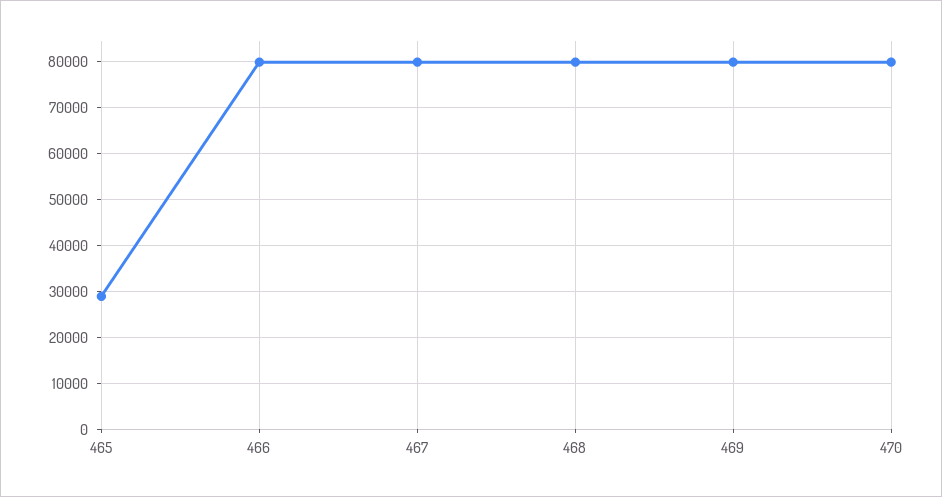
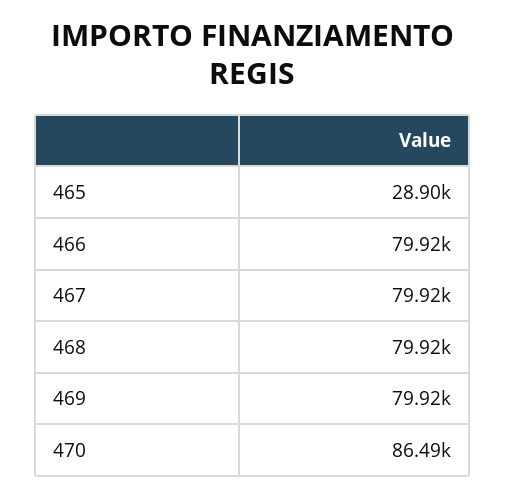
470: 80000 -> 86490

